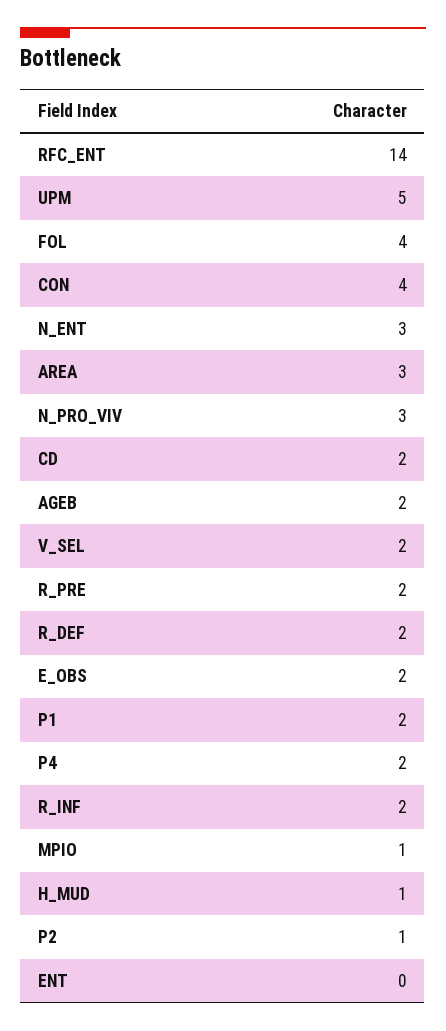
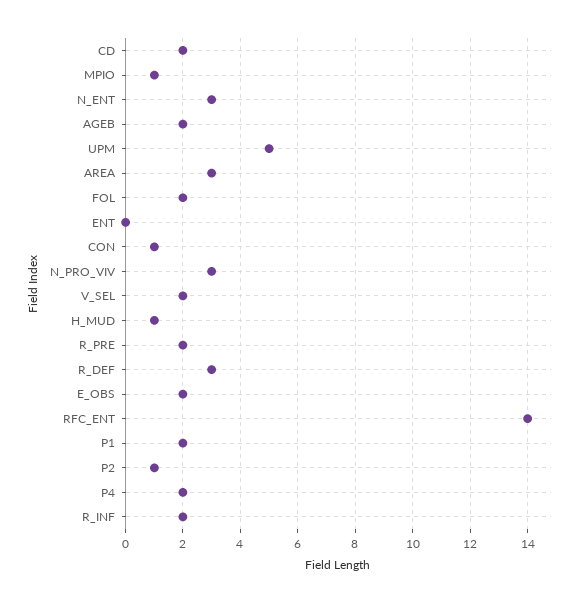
FOL: 4 -> 2
CON: 4 -> 1
R_DEF: 2 -> 3

